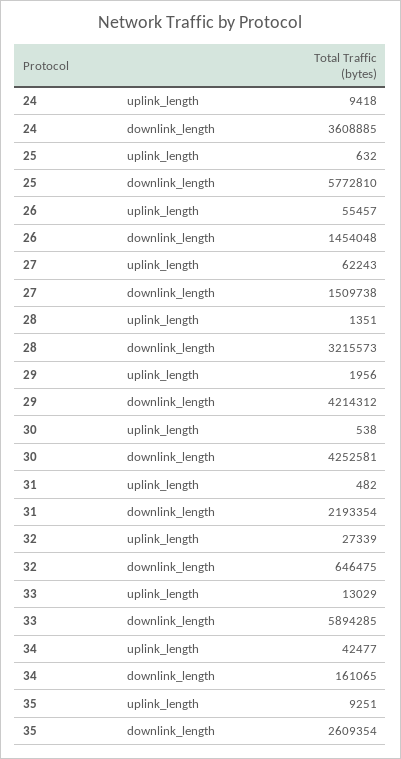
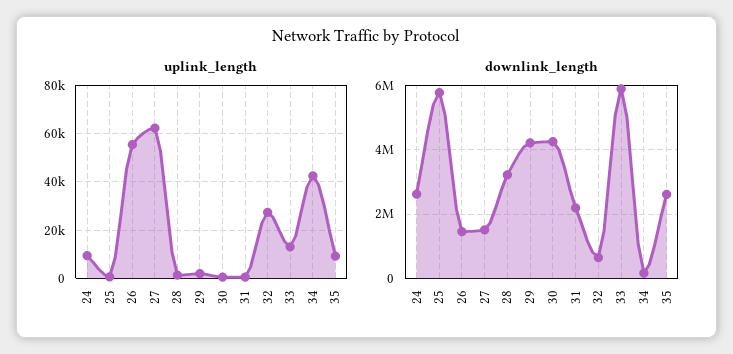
downlink_length, 24: 3608885 -> 2600000

